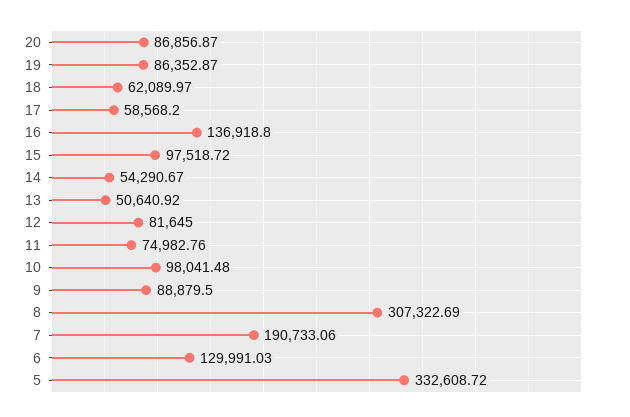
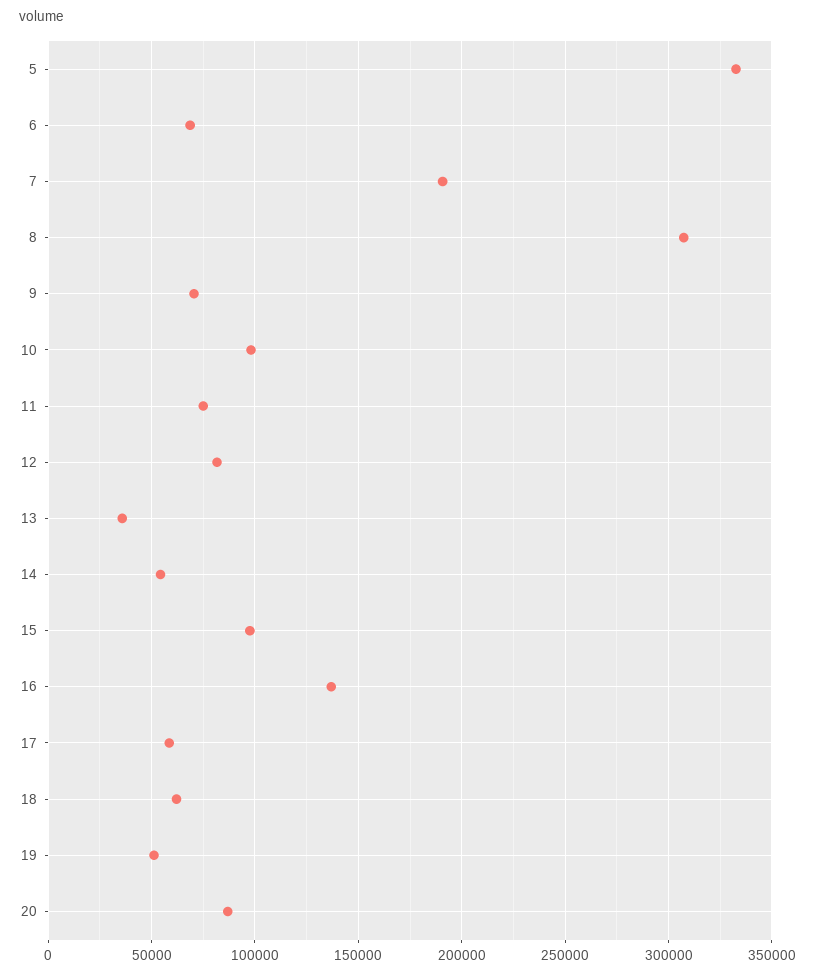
19: 86352.87 -> 50000
13: 50640.92 -> 35000
9: 88879.5 -> 70000
6: 129991.03 -> 70000

